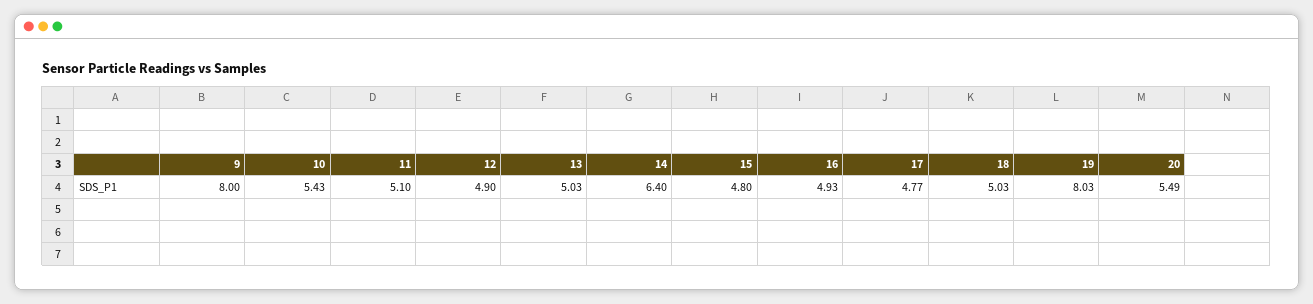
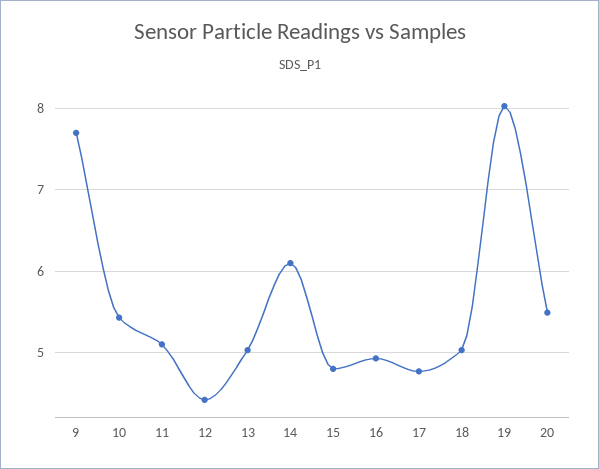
9: 8 -> 7.7
12: 4.9 -> 4.4
14: 6.4 -> 6.1

